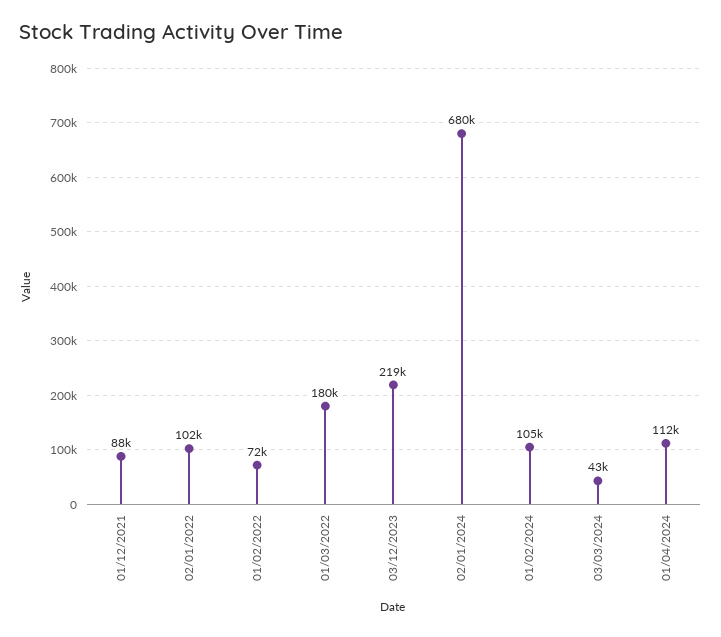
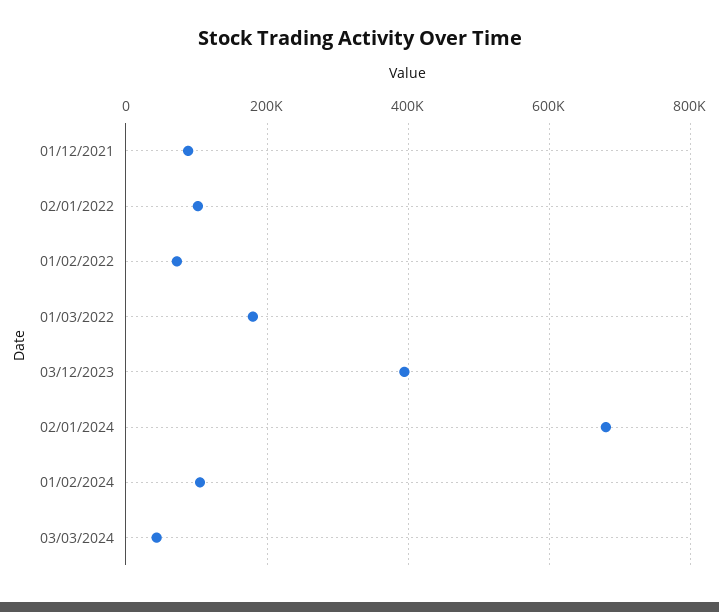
03/12/2023: 219000 -> 400000
01/04/2024: 112000 -> none

